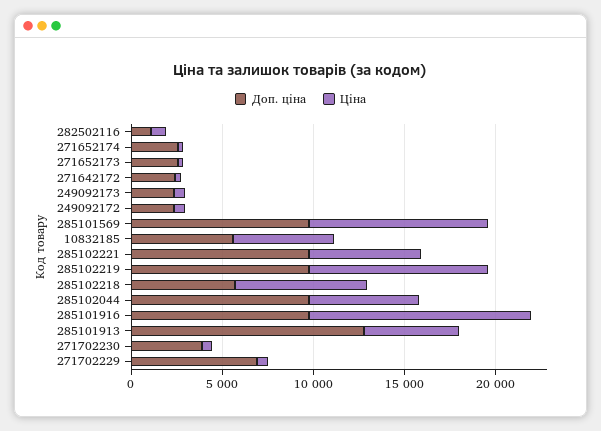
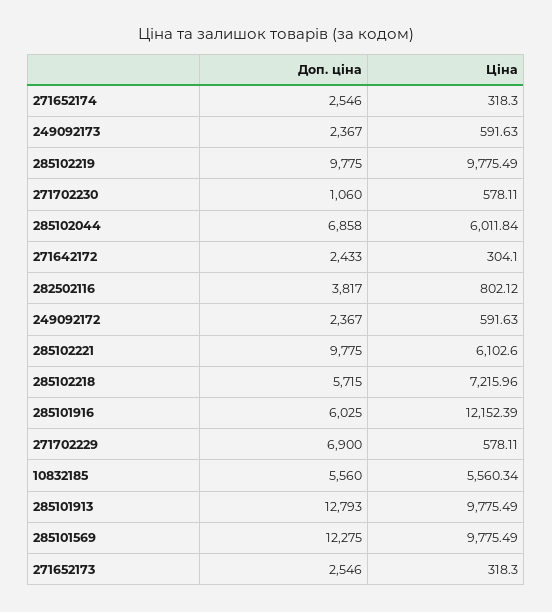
Доп. ціна, 282502116: 1000 -> 3817
Доп. ціна, 285101569: 10000 -> 12275
Доп. ціна, 285102044: 10000 -> 6858
Доп. ціна, 285101916: 10000 -> 6025
Ціна, 285101913: 5000 -> 9775.49
Доп. ціна, 271702230: 4000 -> 1060

